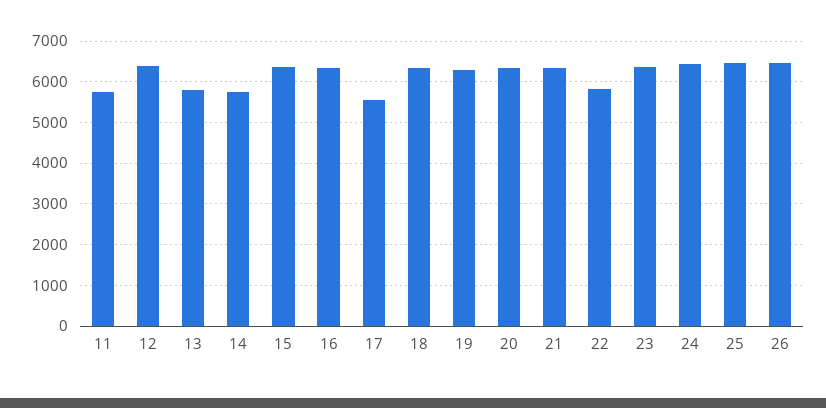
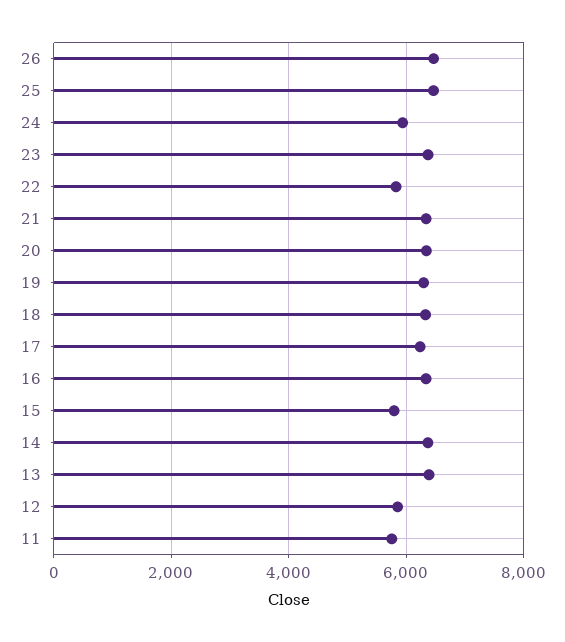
12: 6400 -> 5800
13: 5800 -> 6400
14: 5800 -> 6400
15: 6400 -> 5800
17: 5600 -> 6200
24: 6400 -> 6000

